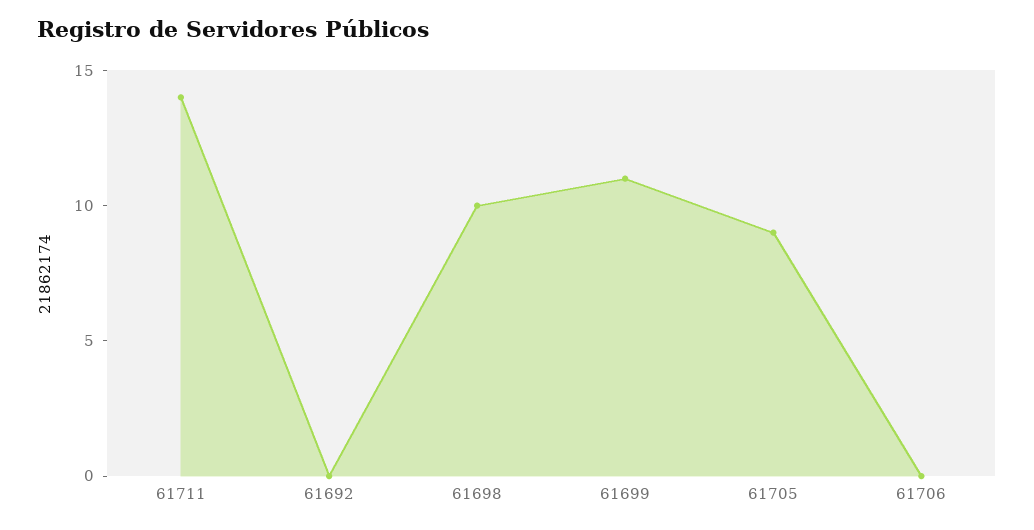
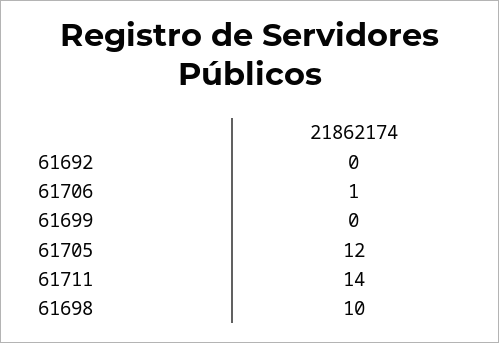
61699: 11 -> 0
61705: 9 -> 12
61706: 0 -> 1

